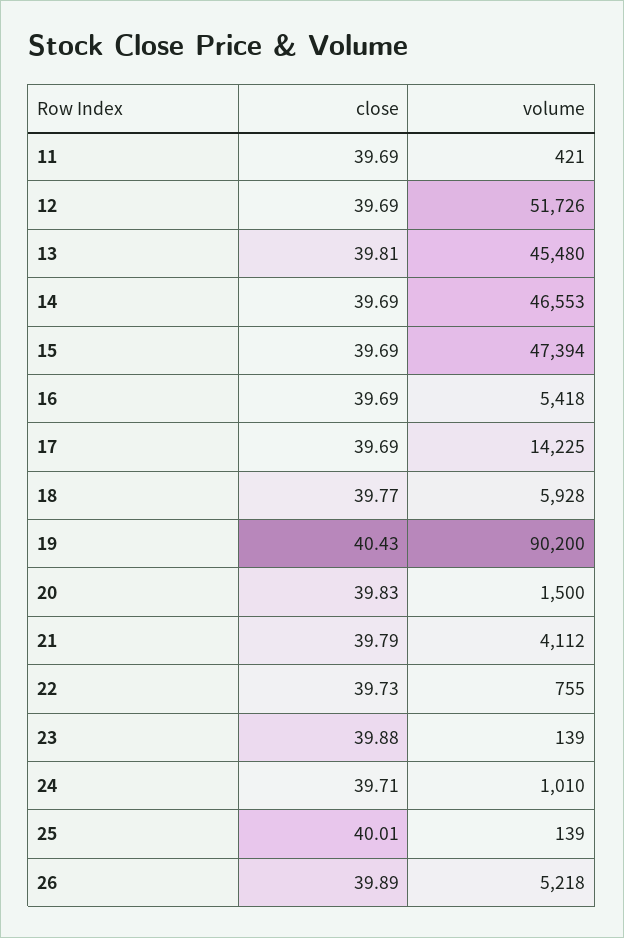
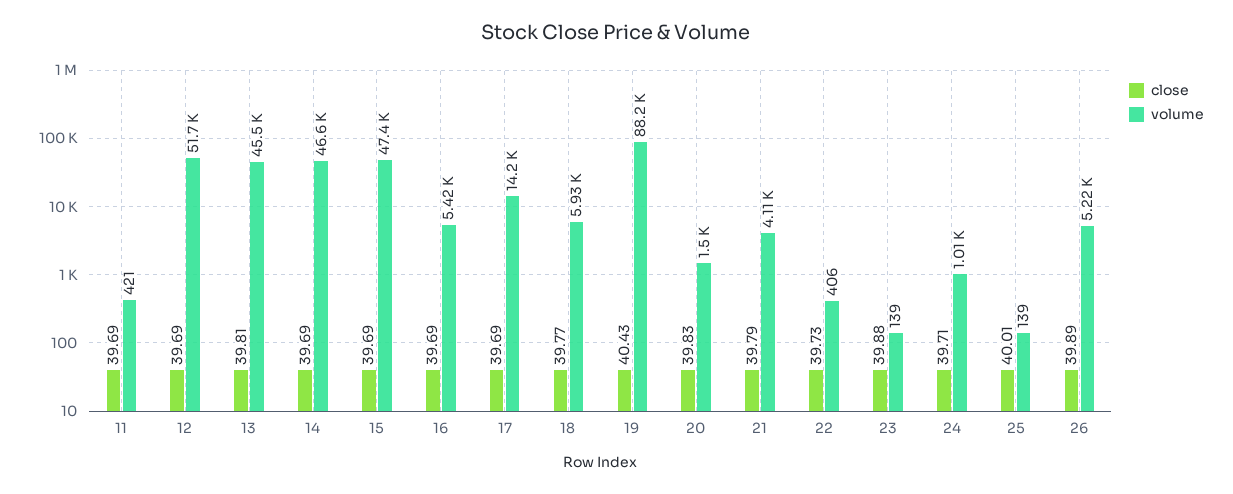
volume, 19: 90200 -> 88200
volume, 22: 755 -> 406

